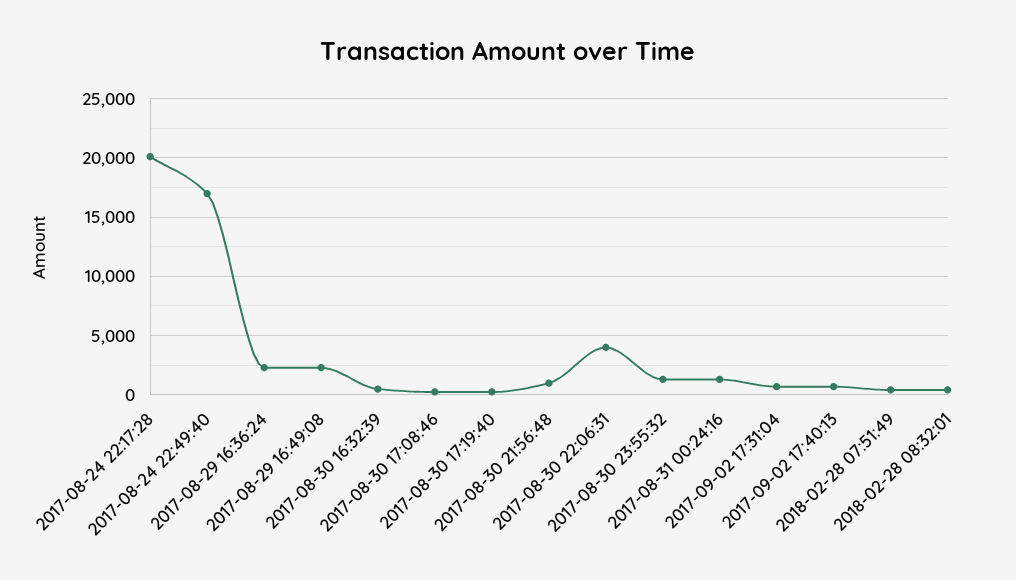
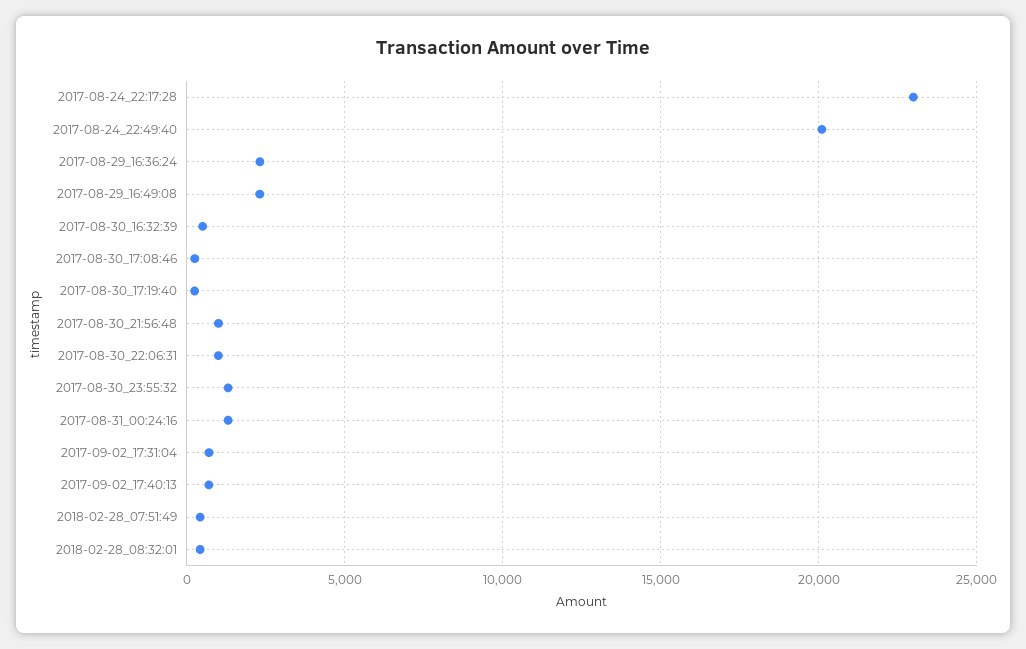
2017-08-24 22:17:28: 20000 -> 23000
2017-08-24 22:49:40: 17000 -> 20000
2017-08-30 22:06:31: 4000 -> 1000

